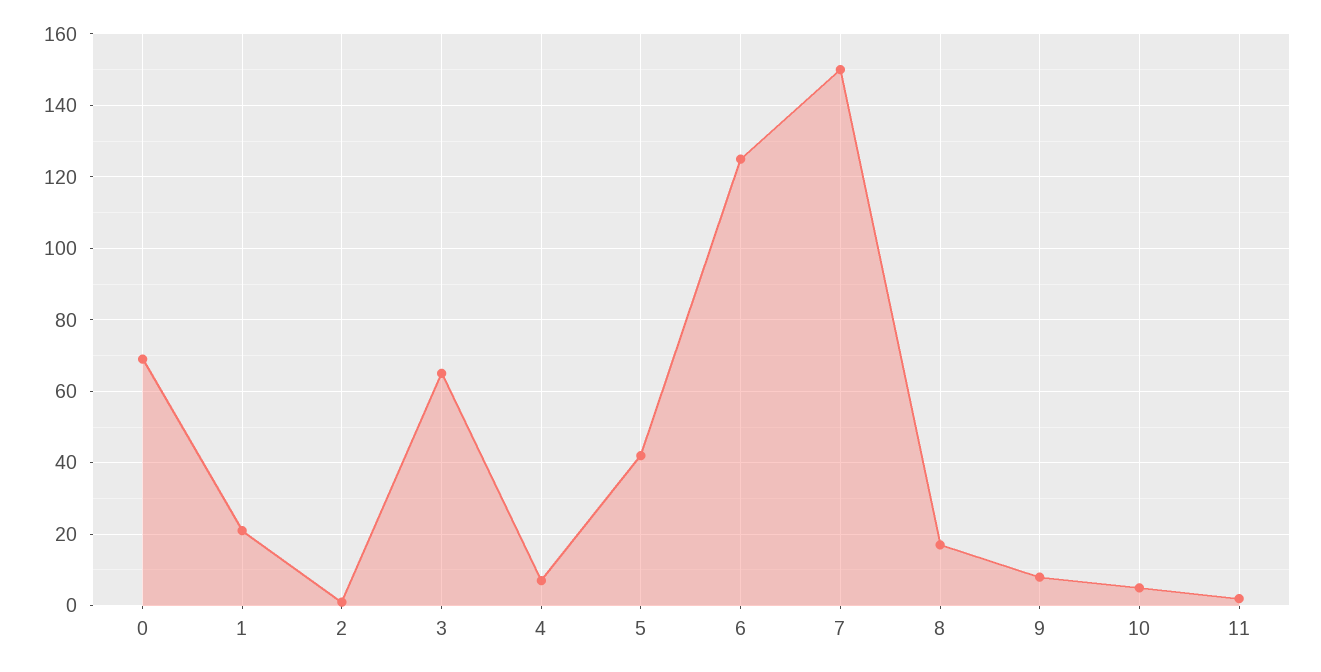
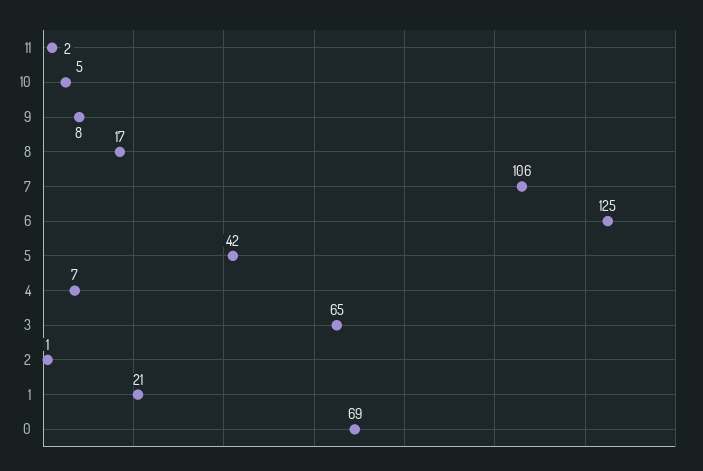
7: 150 -> 106

